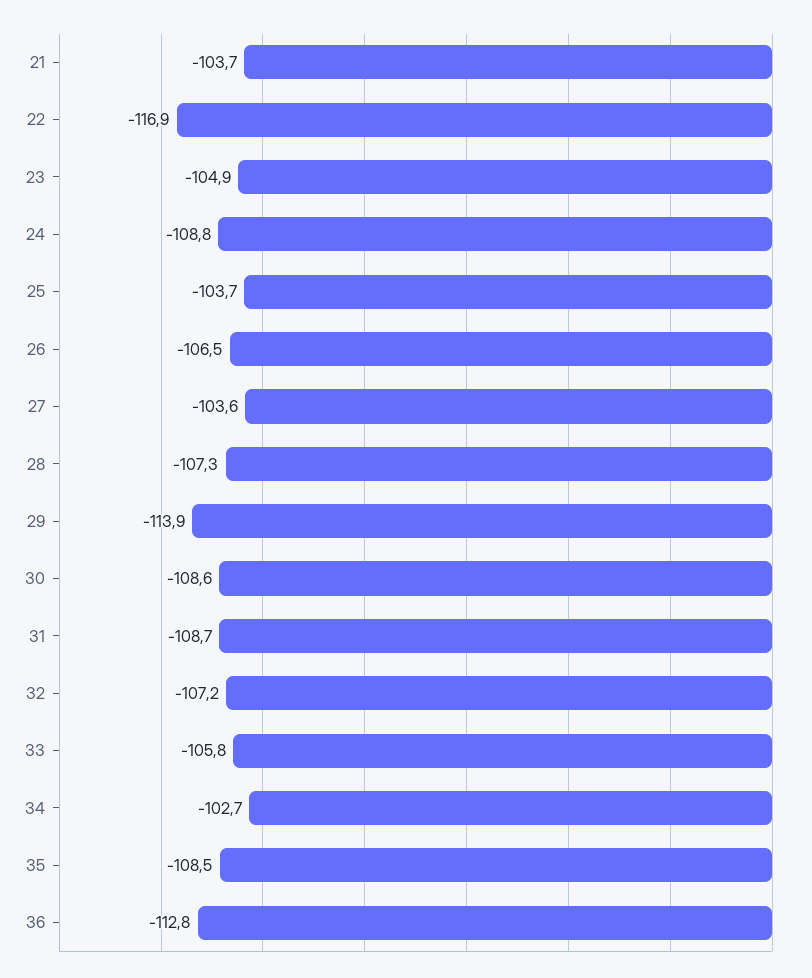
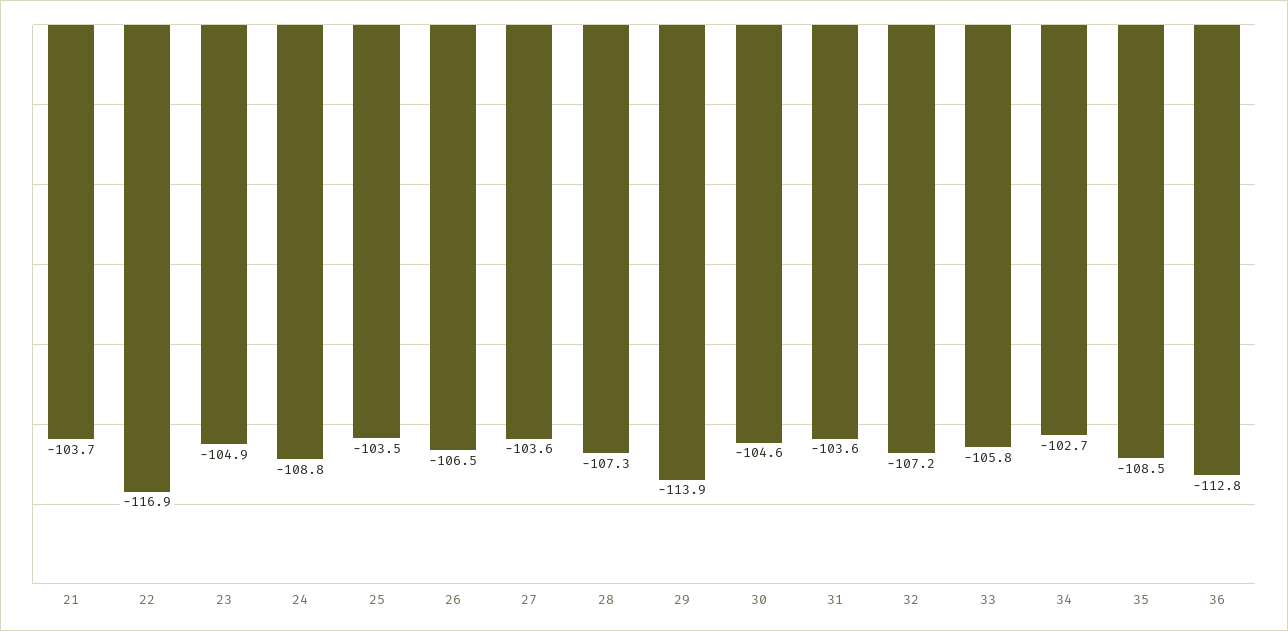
25: -103.7 -> -103.5
30: -108.6 -> -104.6
31: -108.7 -> -103.6

